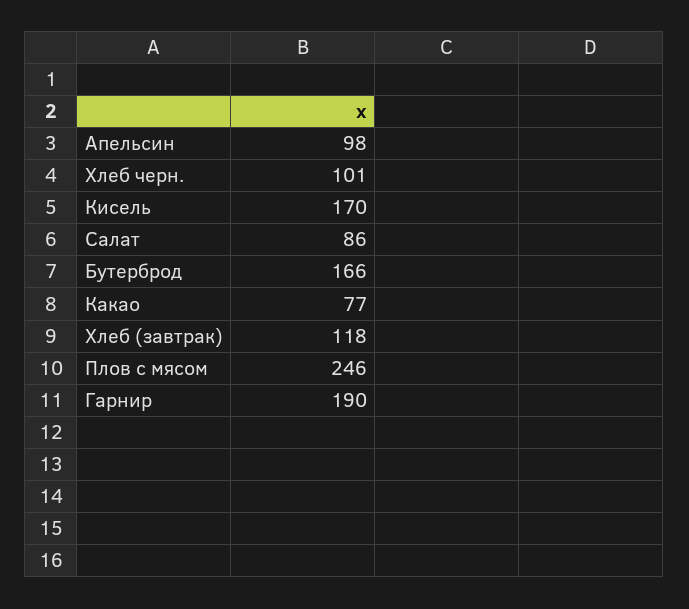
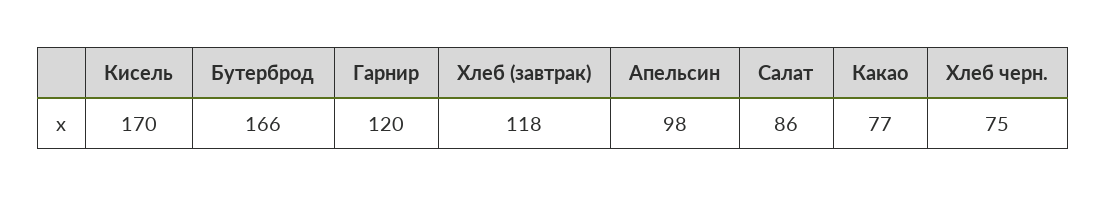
Хлеб черн.: 101 -> 75
Плов с мясом: 246 -> none
Гарнир: 190 -> 120

